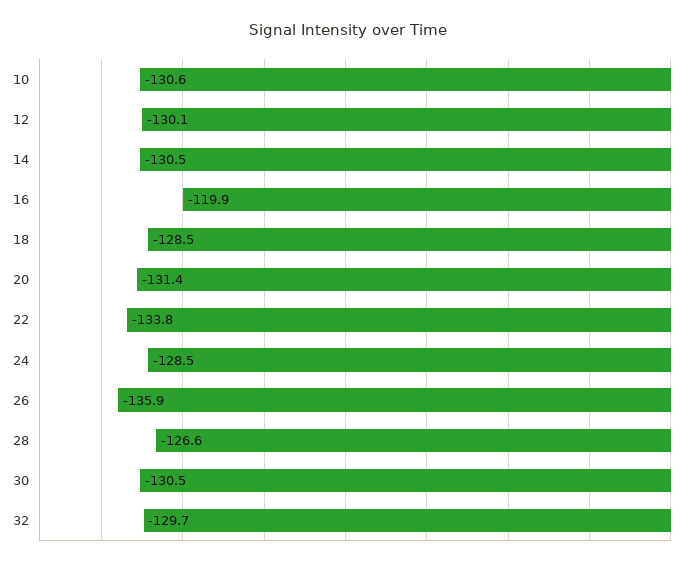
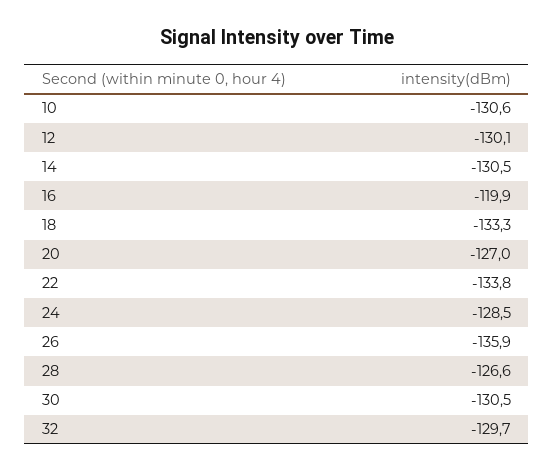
18: -128.5 -> -133.3
20: -131.4 -> -127

